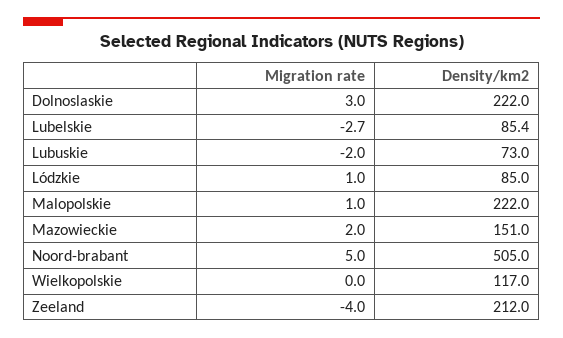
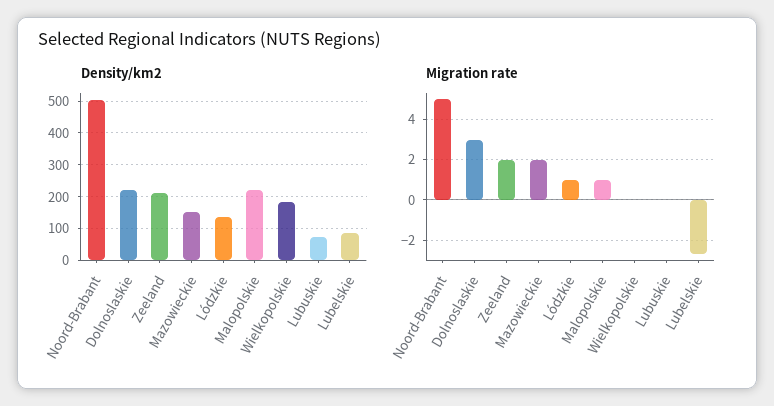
Migration rate, Lubuskie: -2 -> 0
Density/km2, Lódzkie: 85 -> 140
Density/km2, Wielkopolskie: 117 -> 180
Migration rate, Zeeland: -4 -> 2

